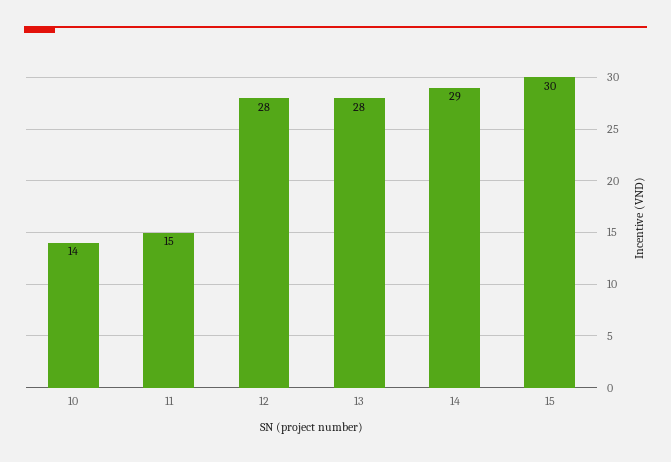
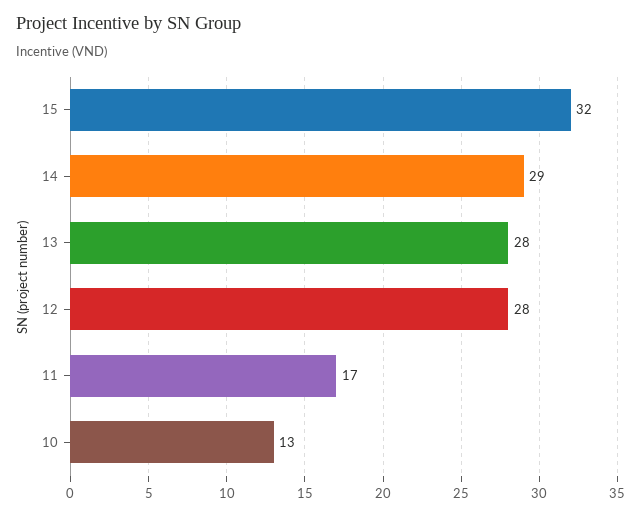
10: 14 -> 13
11: 15 -> 17
15: 30 -> 32

